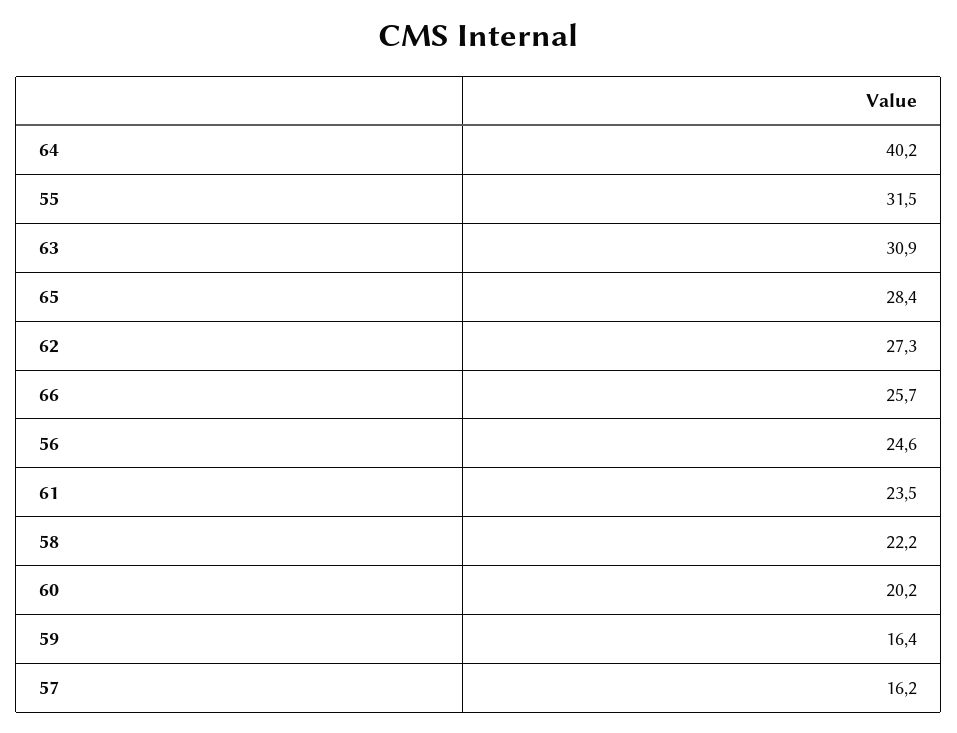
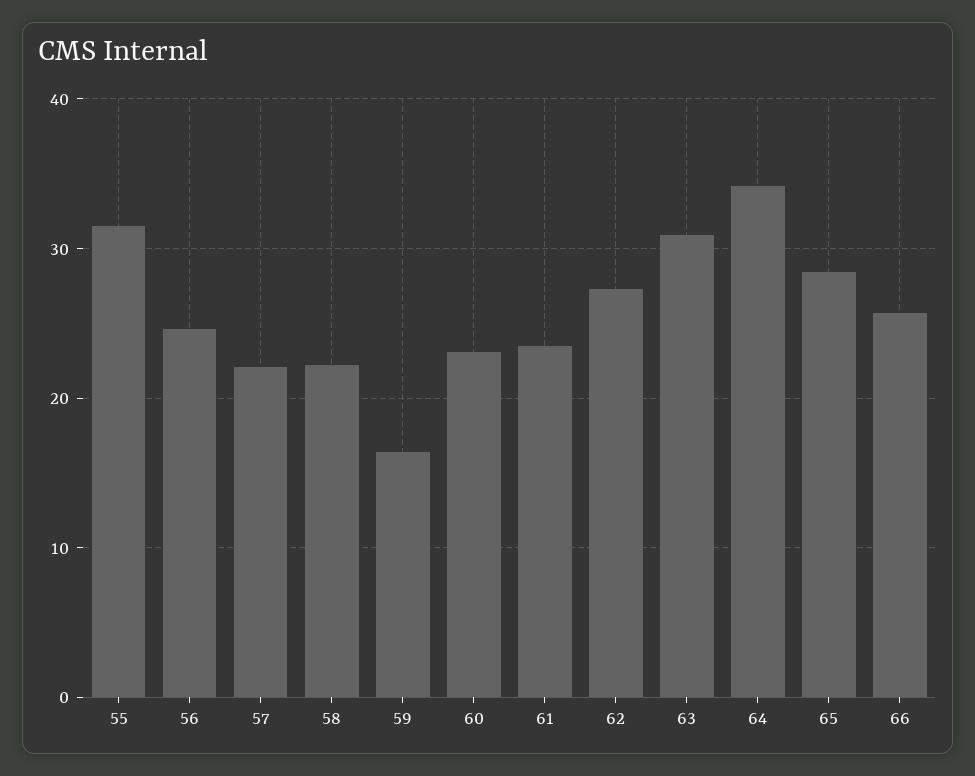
64: 40.2 -> 34
60: 20.2 -> 23
57: 16.2 -> 22

